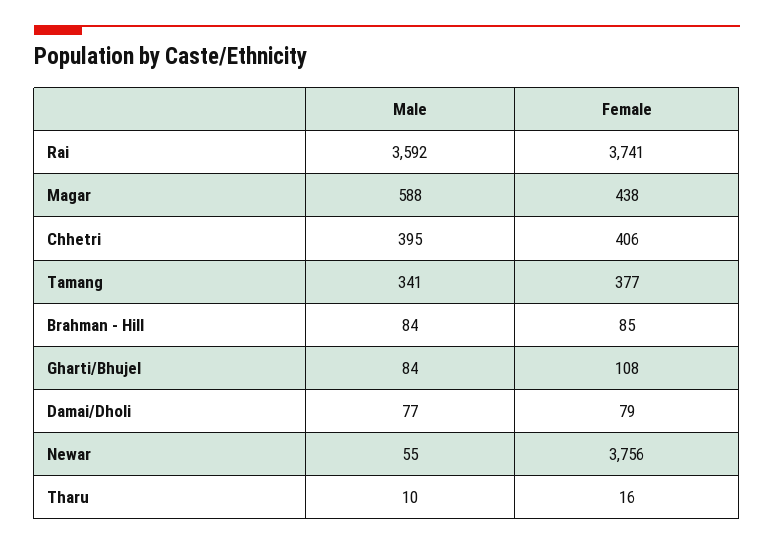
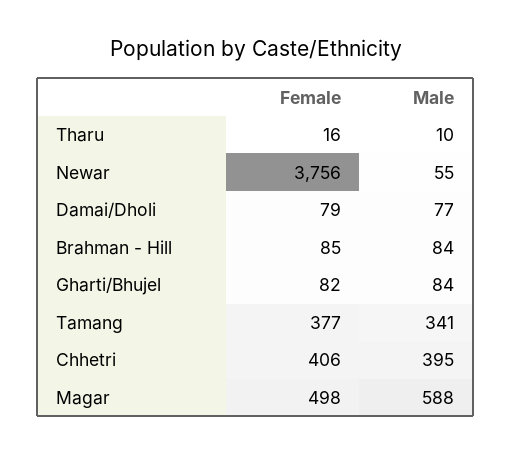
Male, Rai: 3592 -> none
Female, Rai: 3741 -> none
Female, Magar: 438 -> 498
Female, Gharti/Bhujel: 108 -> 82

